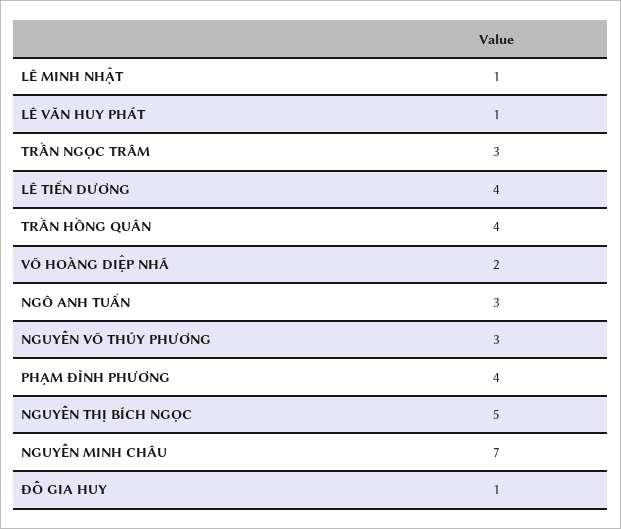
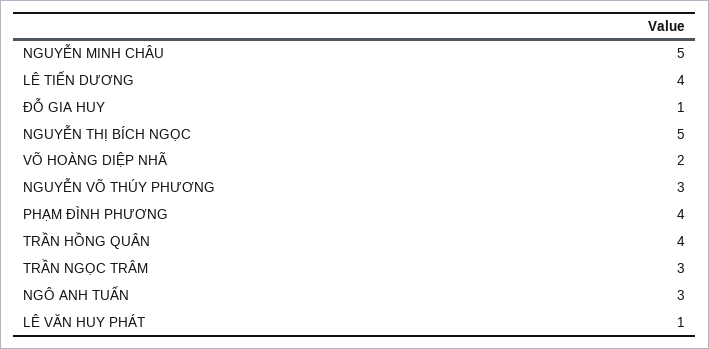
LÊ MINH NHẬT: 1 -> none
NGUYỄN MINH CHÂU: 7 -> 5

